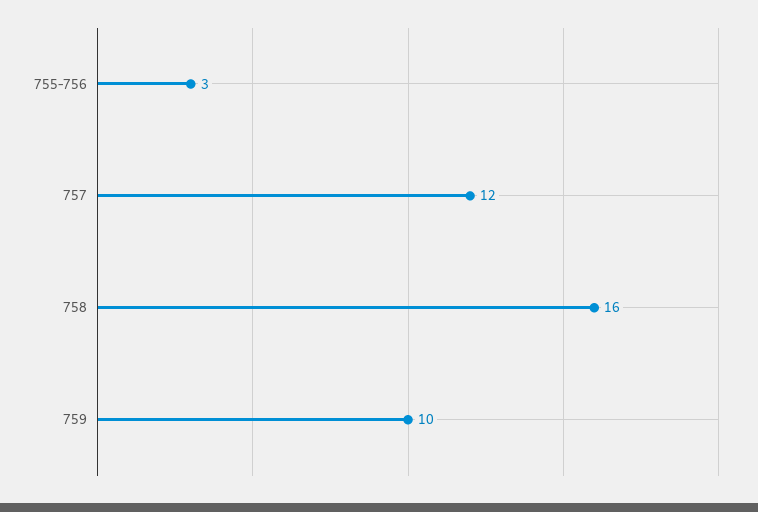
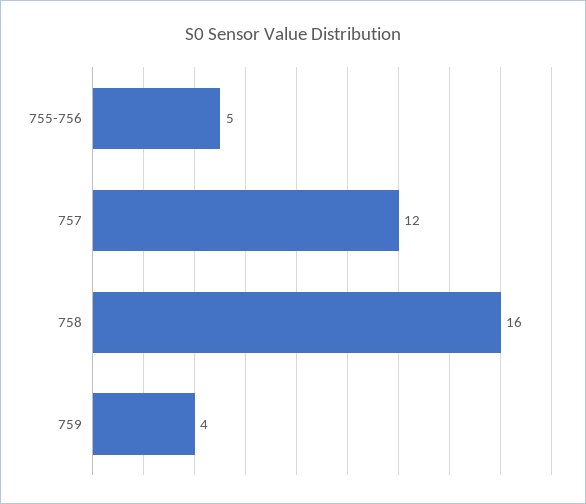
755-756: 3 -> 5
759: 10 -> 4

